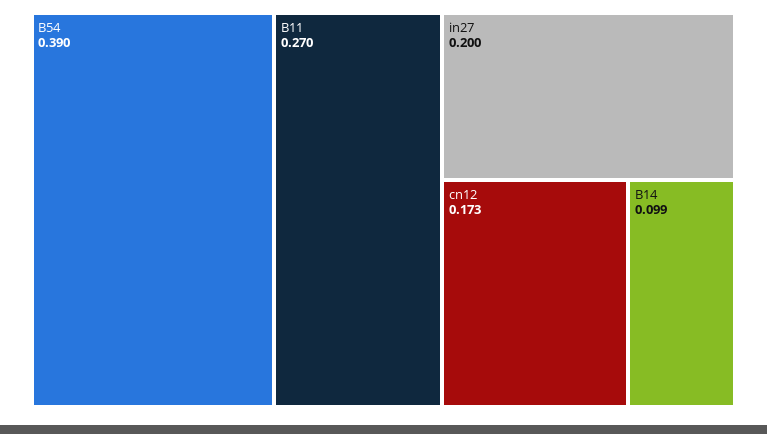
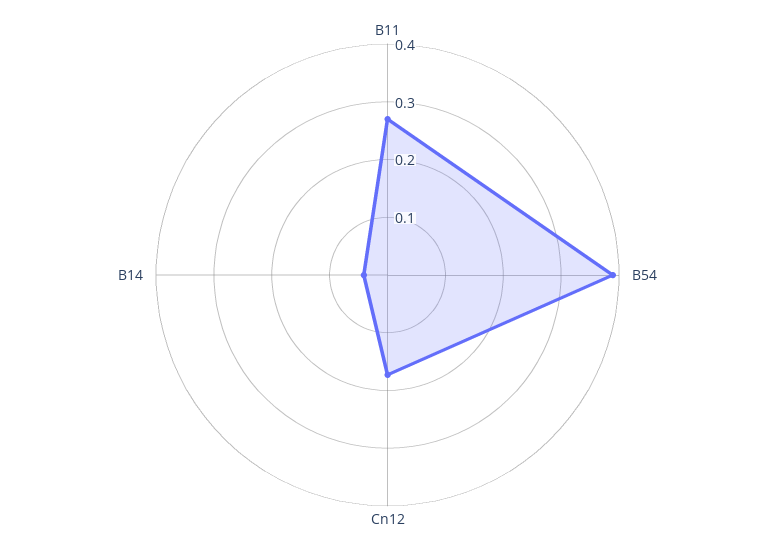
in27: 0.2 -> none
B14: 0.099 -> 0.04

